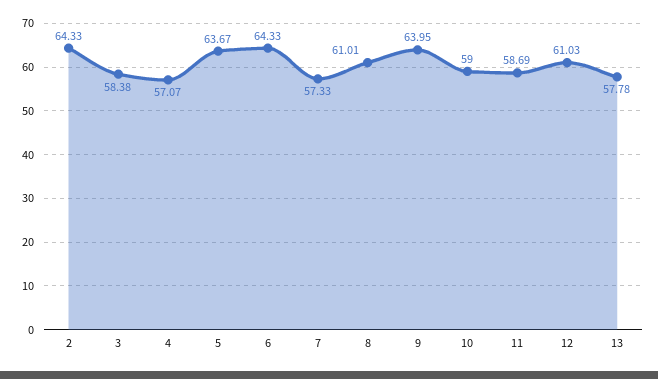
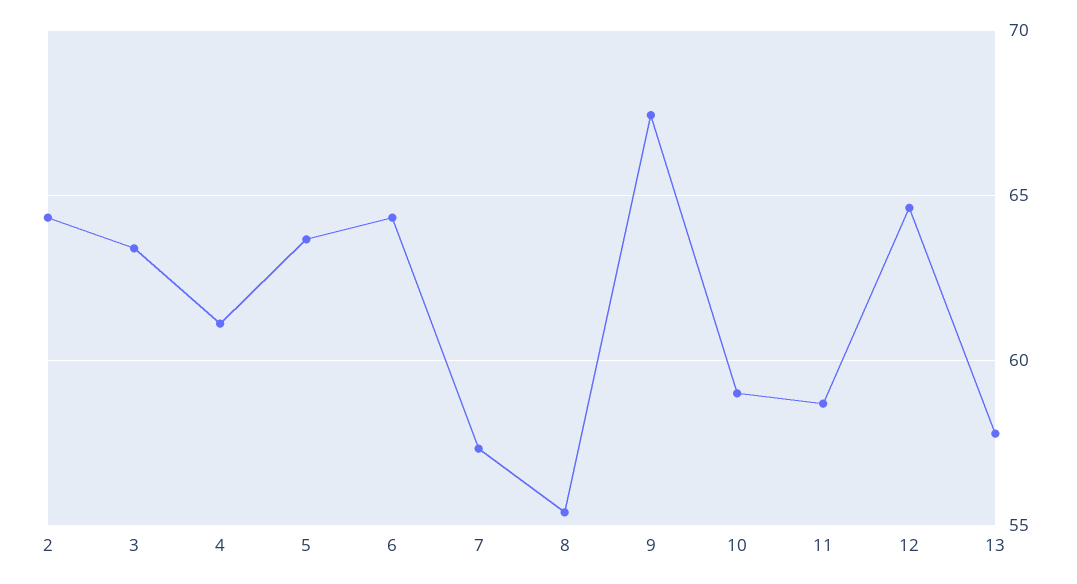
3: 58.38 -> 63.5
4: 57.07 -> 61
8: 61.01 -> 55.5
9: 63.95 -> 67.5
12: 61.03 -> 64.5

